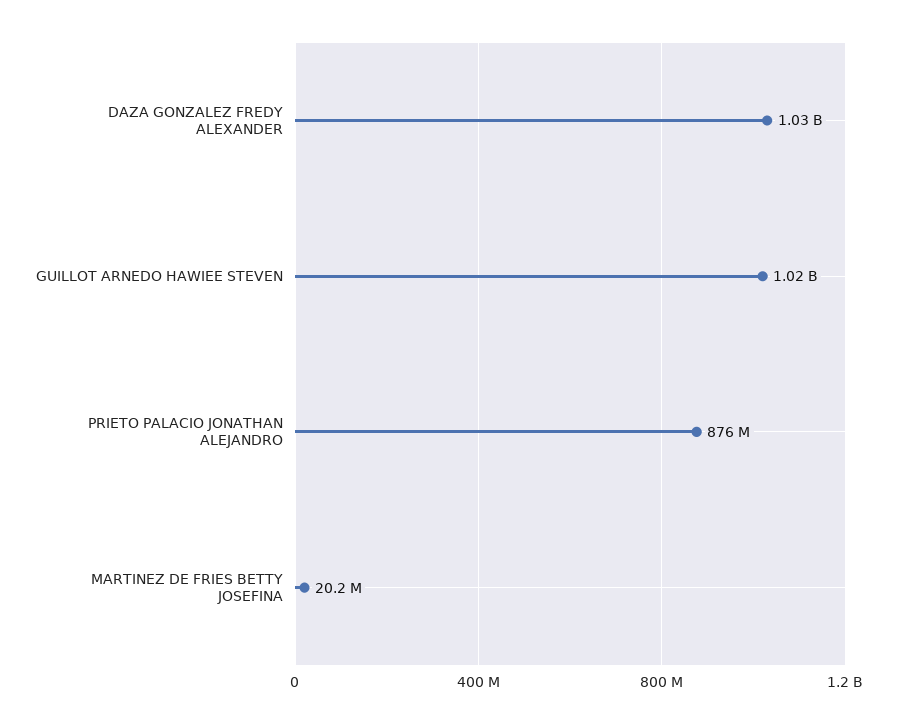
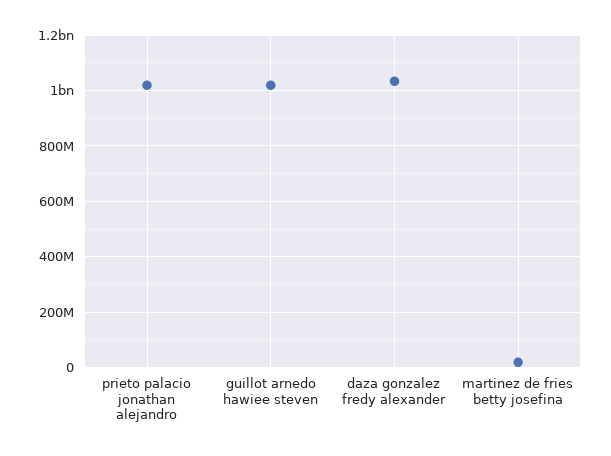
PRIETO PALACIO JONATHAN ALEJANDRO: 876000000 -> 1025000000

